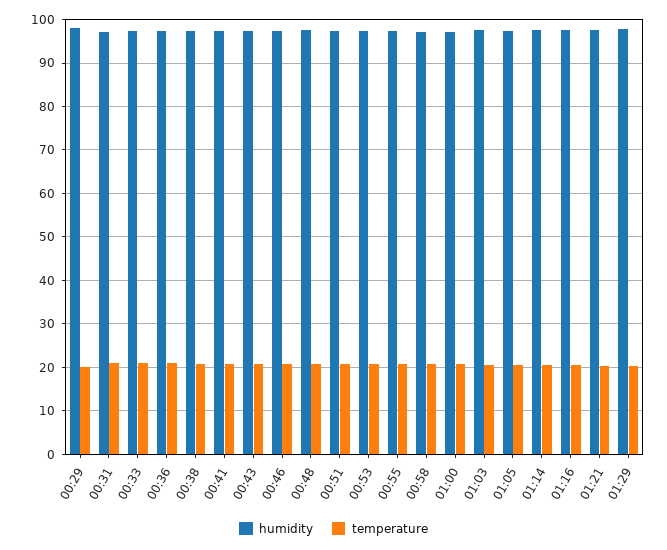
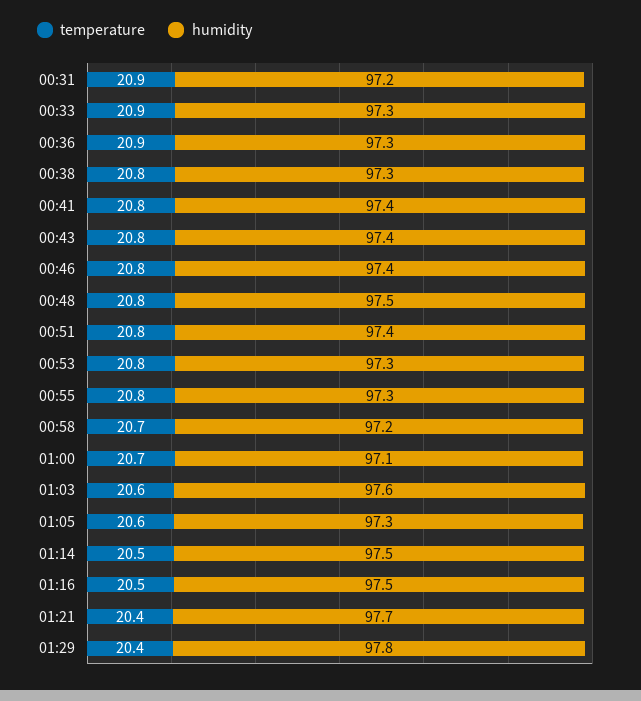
humidity, 00:29: 98 -> none
temperature, 00:29: 20 -> none

